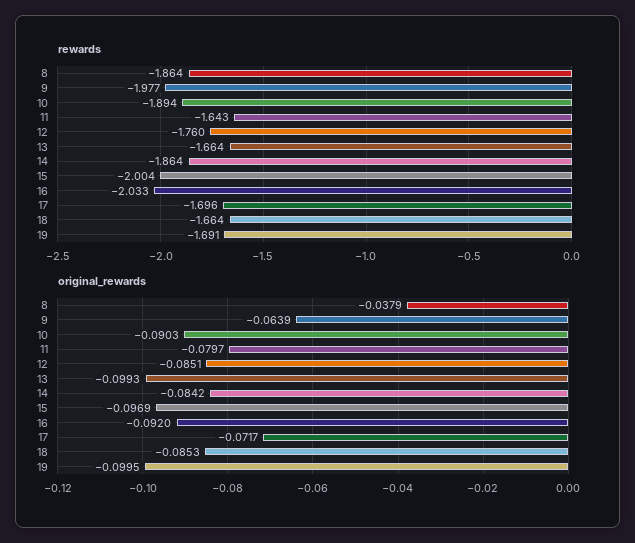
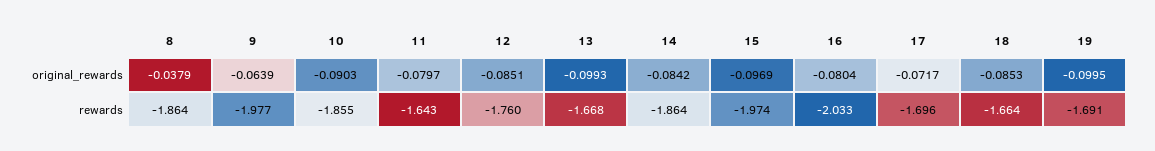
rewards, 10: -1.894 -> -1.855
rewards, 13: -1.664 -> -1.668
rewards, 15: -2.004 -> -1.974
original_rewards, 16: -0.092 -> -0.0804

